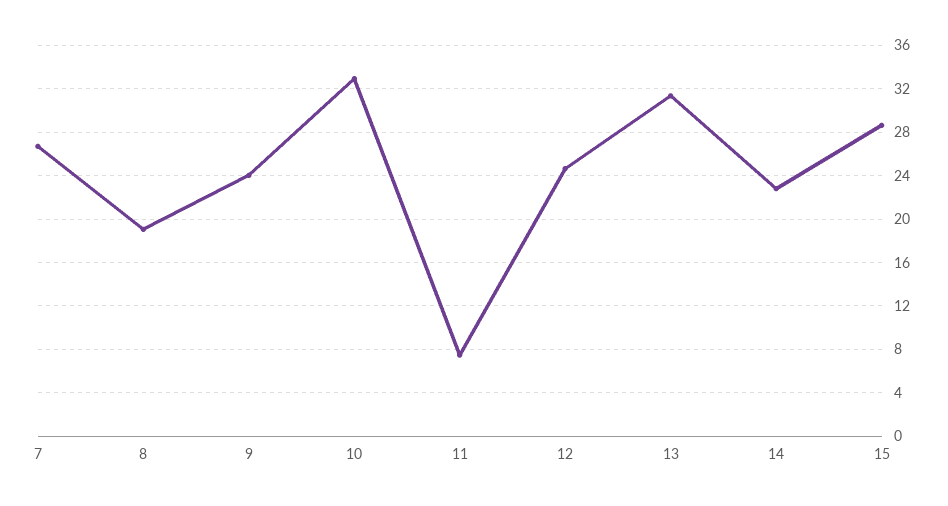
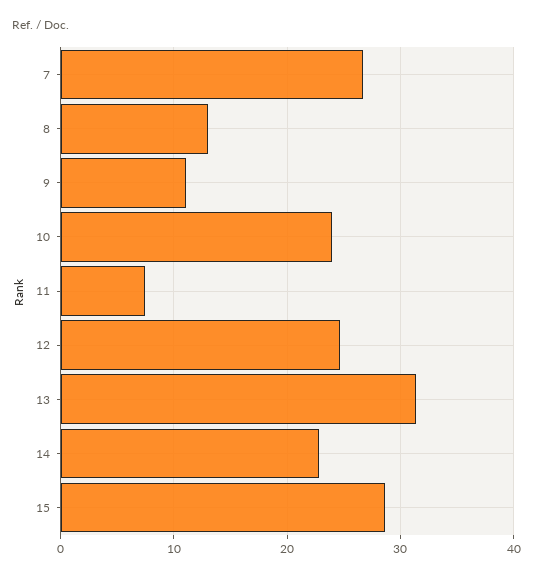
8: 19 -> 13
9: 24 -> 11
10: 33 -> 24

